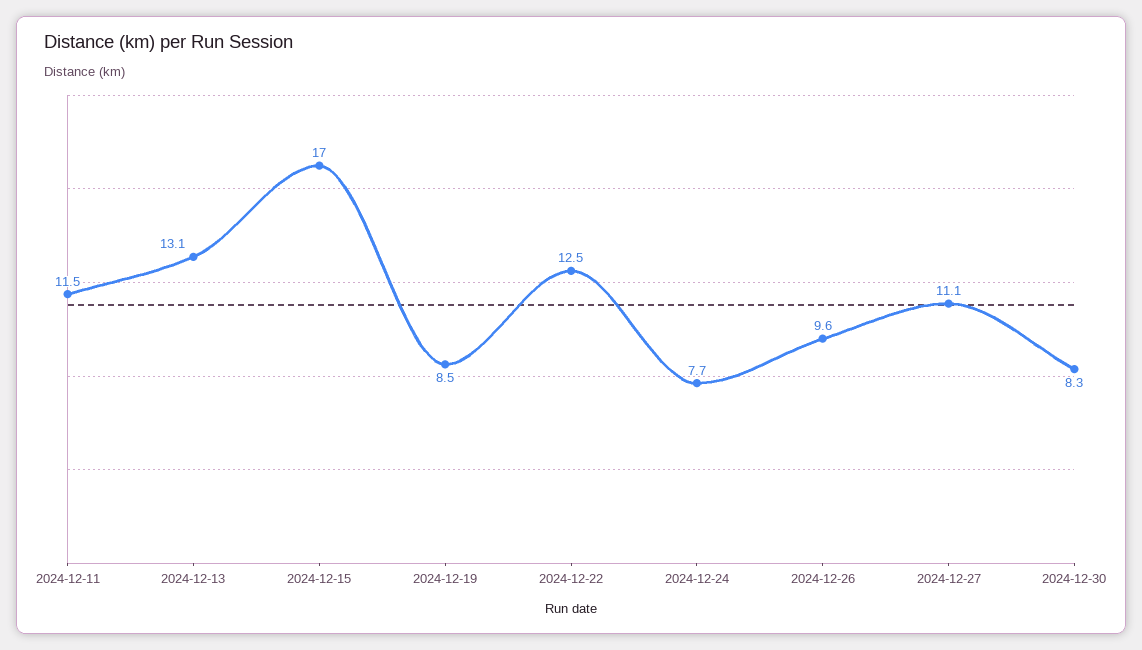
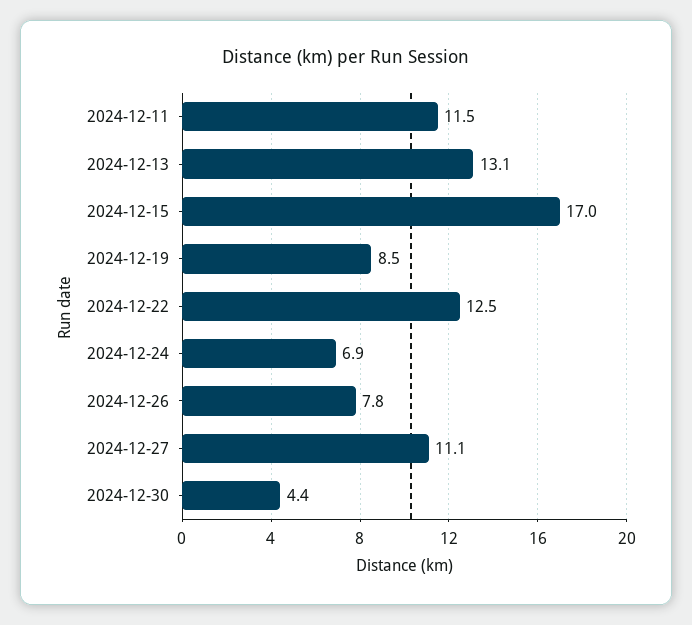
2024-12-24: 7.7 -> 6.9
2024-12-26: 9.6 -> 7.8
2024-12-30: 8.3 -> 4.4

